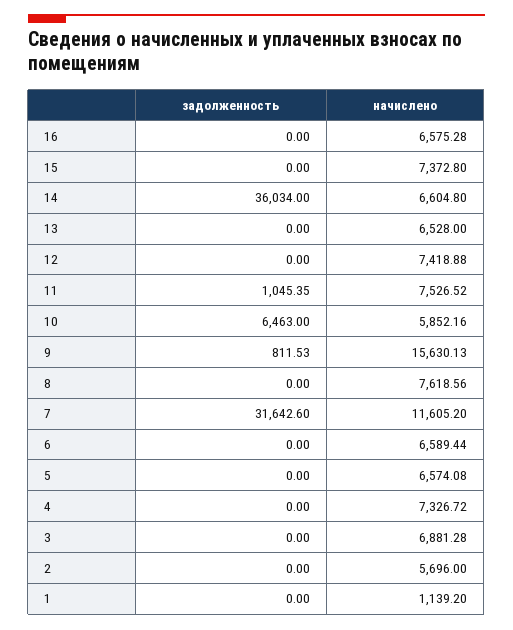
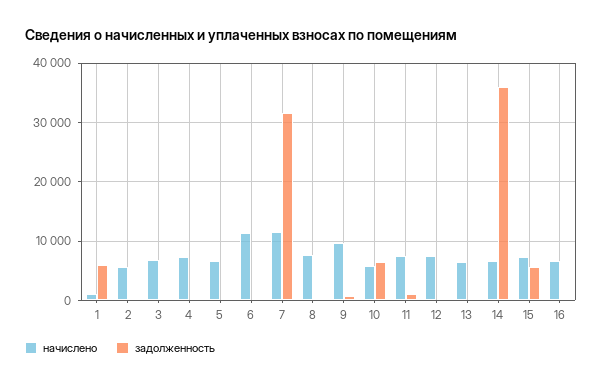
задолженность, 15: 0 -> 6000
начислено, 9: 15630.13 -> 10000
начислено, 6: 6589.44 -> 12000
задолженность, 1: 0 -> 6000

